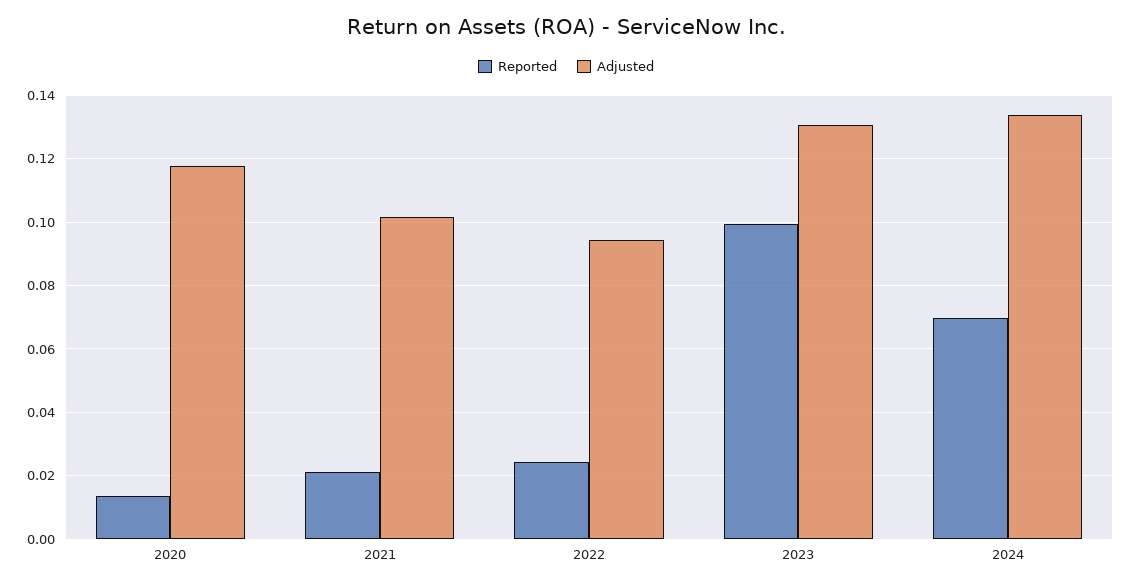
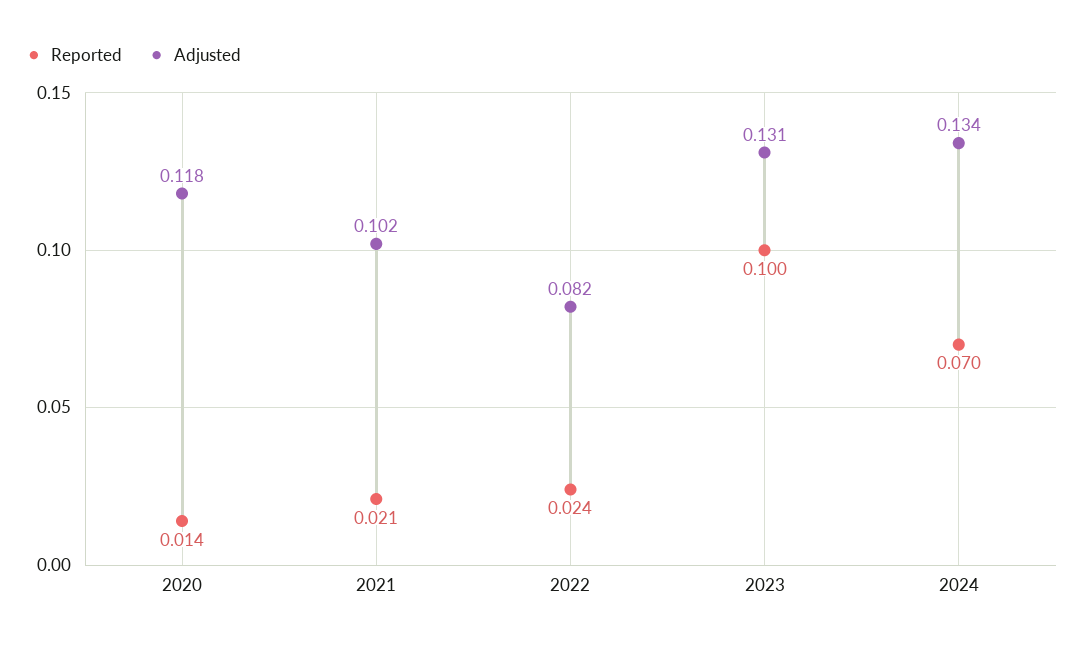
Adjusted, 2022: 0.094 -> 0.082

